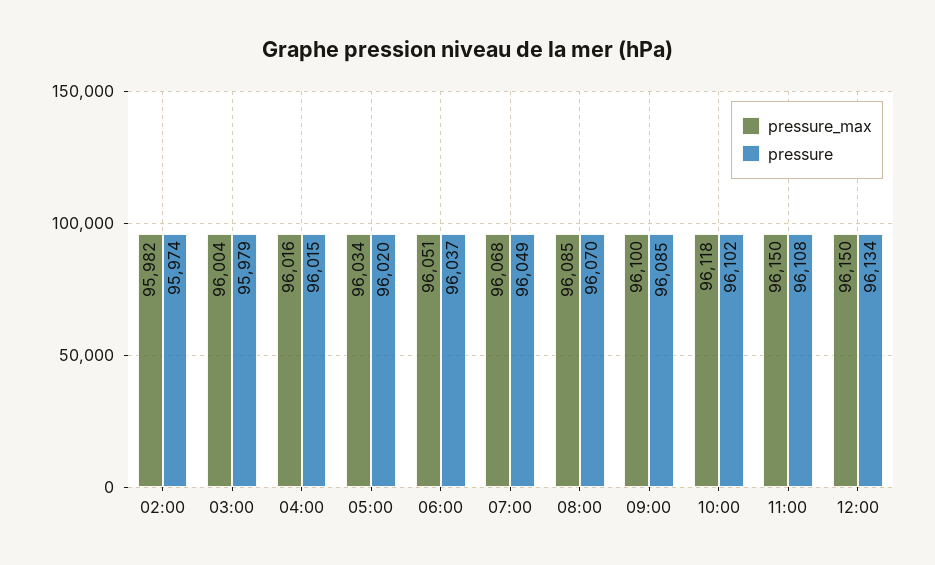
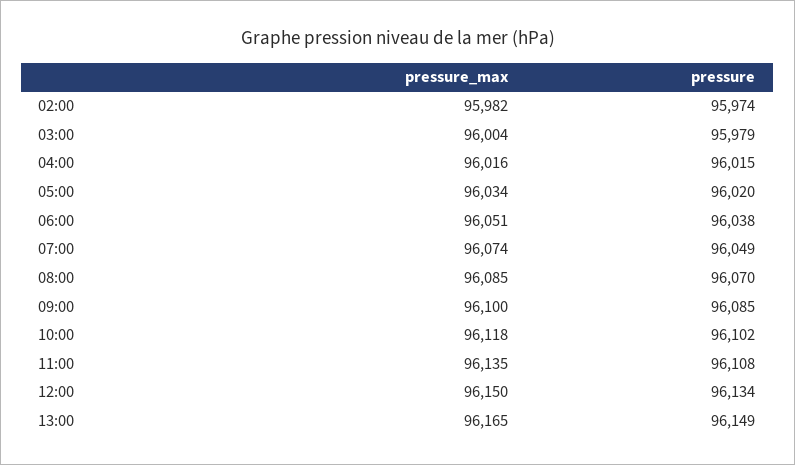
pressure, 06:00: 96037 -> 96038
pressure_max, 07:00: 96068 -> 96074
pressure_max, 11:00: 96150 -> 96135
pressure_max, 13:00: none -> 96165
pressure, 13:00: none -> 96149

